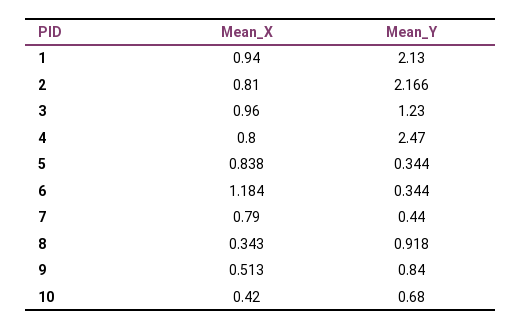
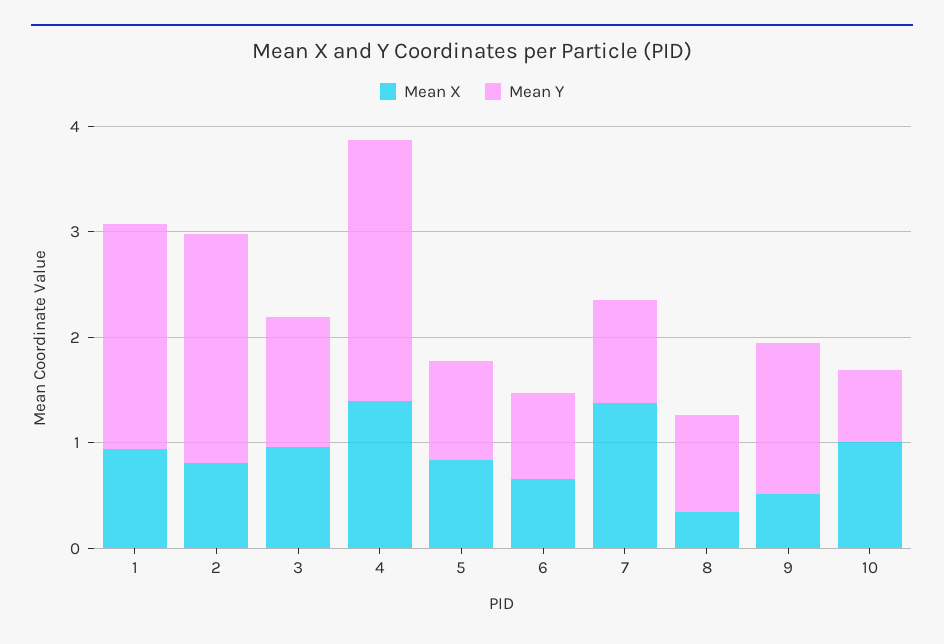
Mean_X, 4: 0.8 -> 1.4
Mean_Y, 5: 0.344 -> 1
Mean_X, 6: 1.184 -> 0.6
Mean_Y, 6: 0.344 -> 0.8
Mean_X, 7: 0.79 -> 1.4
Mean_Y, 7: 0.44 -> 1
Mean_Y, 9: 0.84 -> 1.4
Mean_X, 10: 0.42 -> 1

